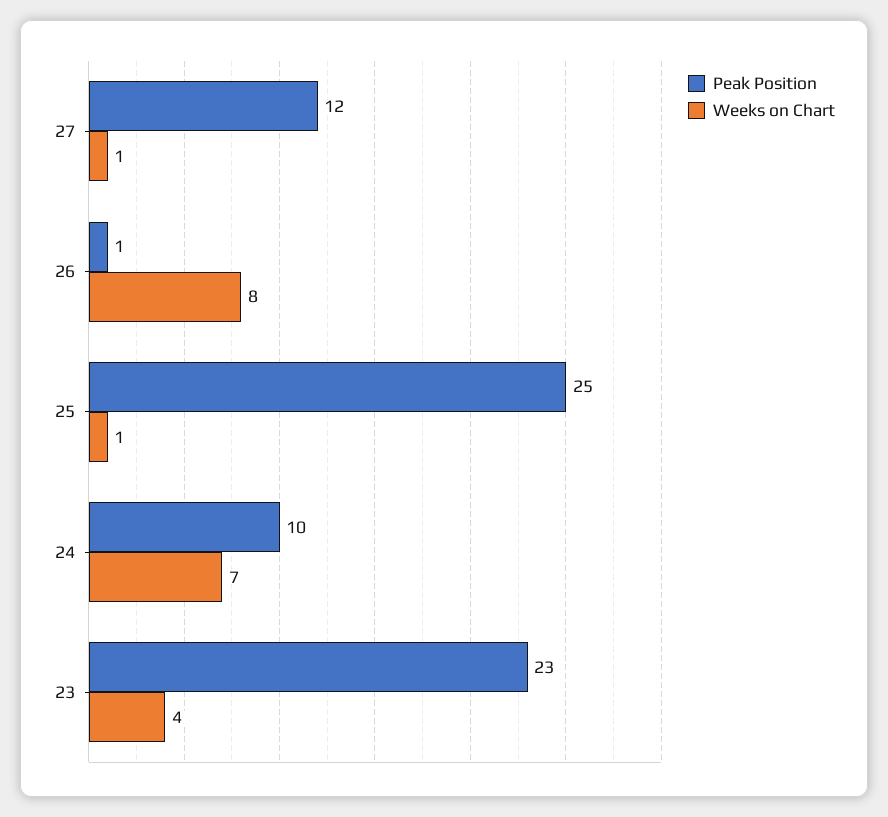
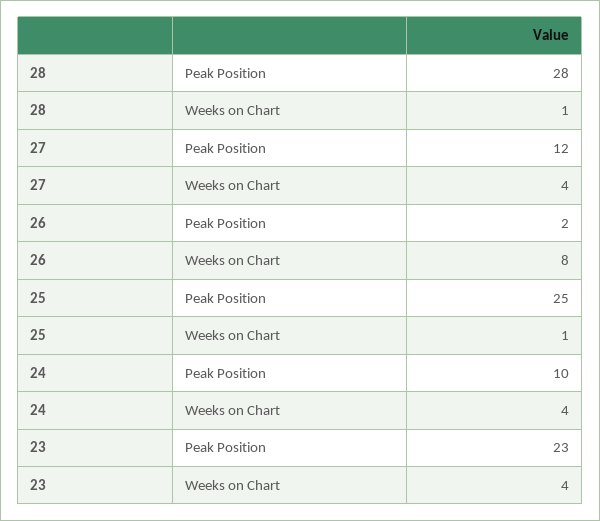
Weeks on Chart, 27: 1 -> 4
Peak Position, 26: 1 -> 2
Weeks on Chart, 24: 7 -> 4
Peak Position, 28: none -> 28
Weeks on Chart, 28: none -> 1

